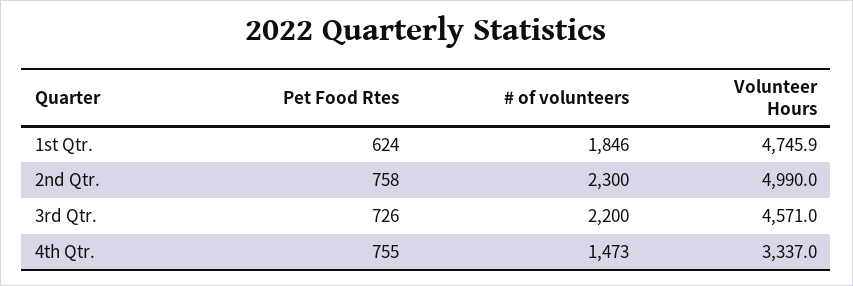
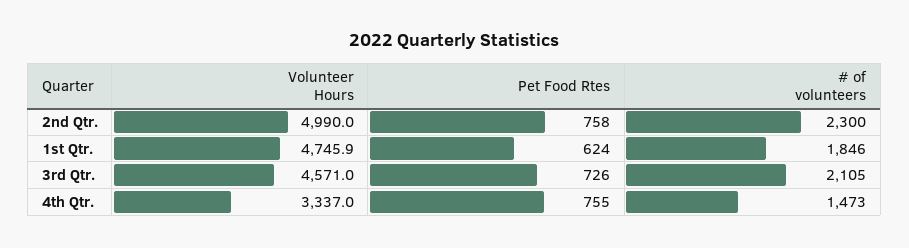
# of volunteers, 3rd Qtr.: 2200 -> 2105

